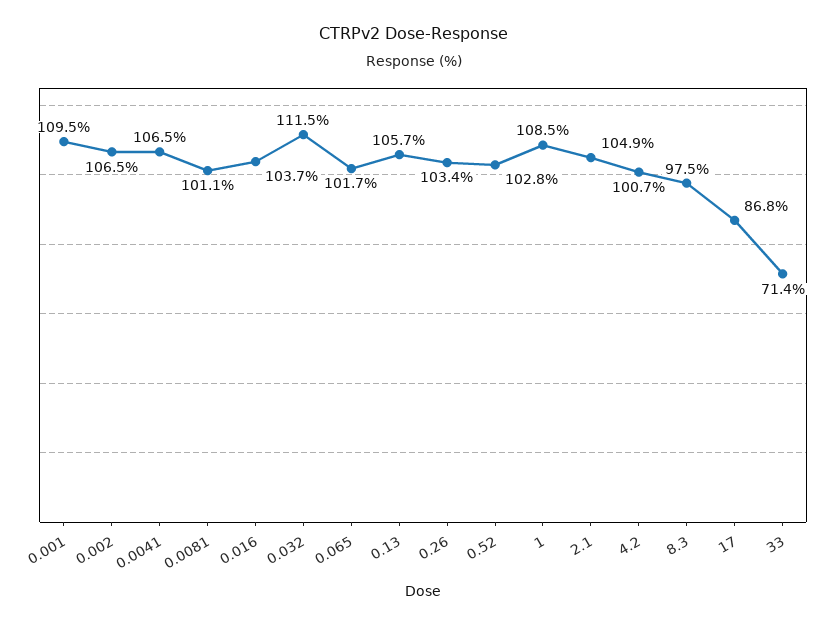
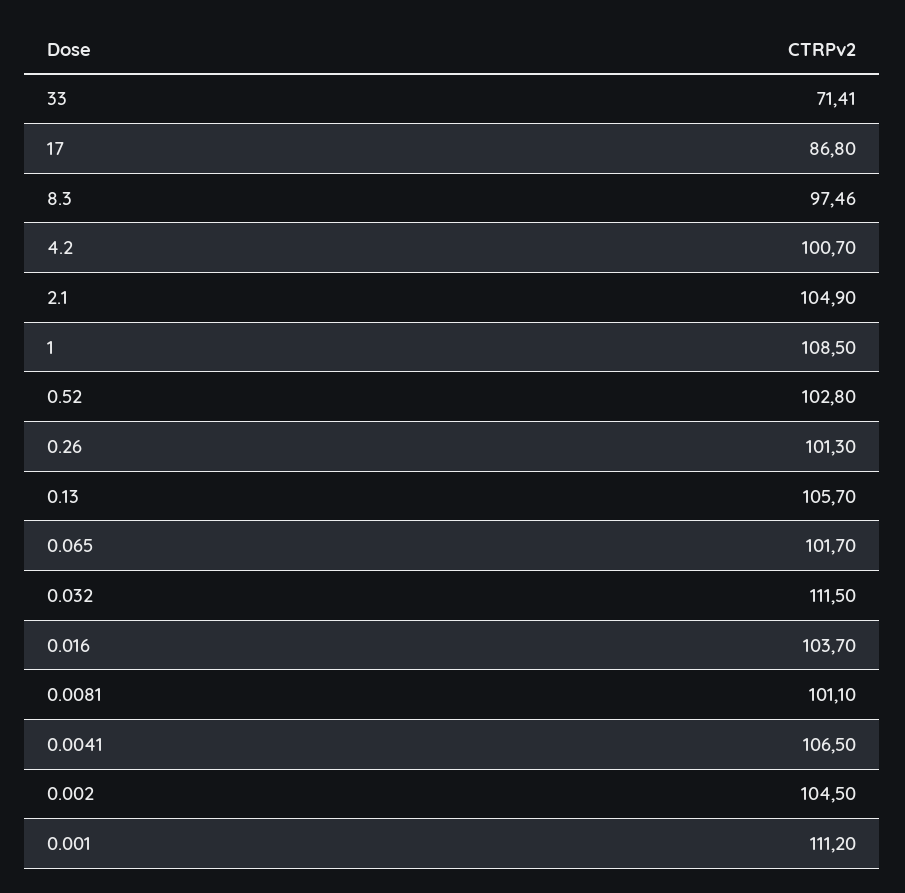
0.001: 109.5 -> 111.2
0.002: 106.5 -> 104.5
0.26: 103.4 -> 101.3

